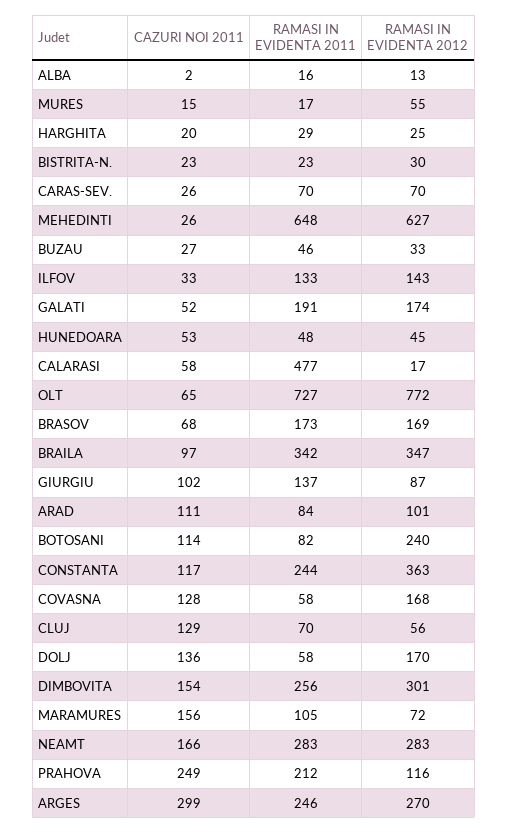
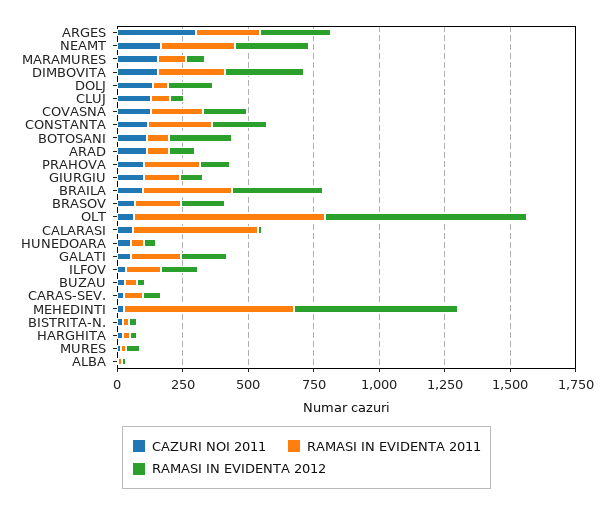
RAMASI IN EVIDENTA 2012, CONSTANTA: 363 -> 200
RAMASI IN EVIDENTA 2011, COVASNA: 58 -> 200
CAZURI NOI 2011, PRAHOVA: 249 -> 100

